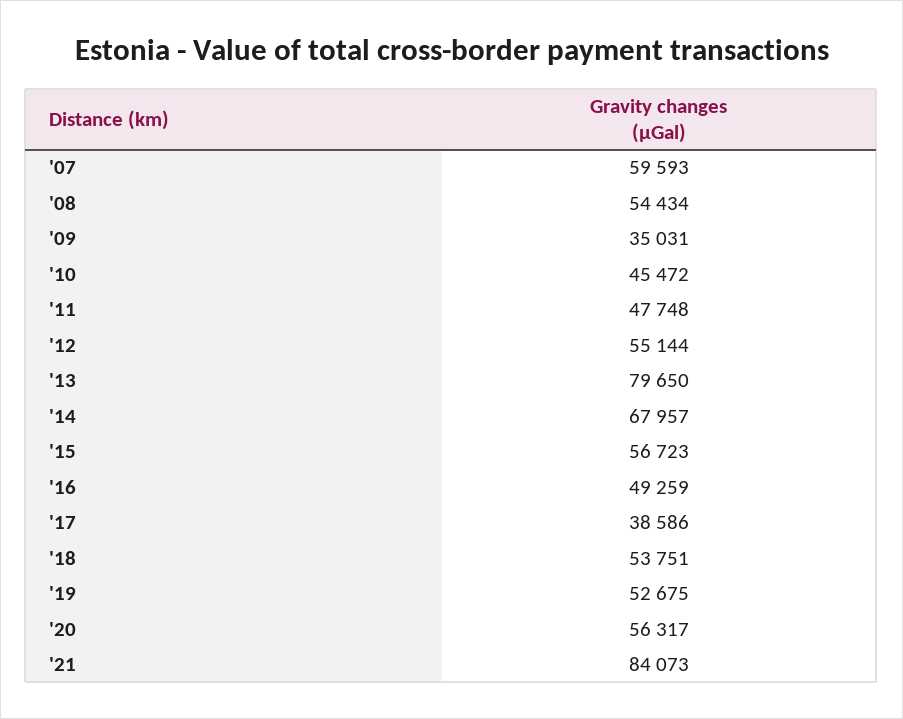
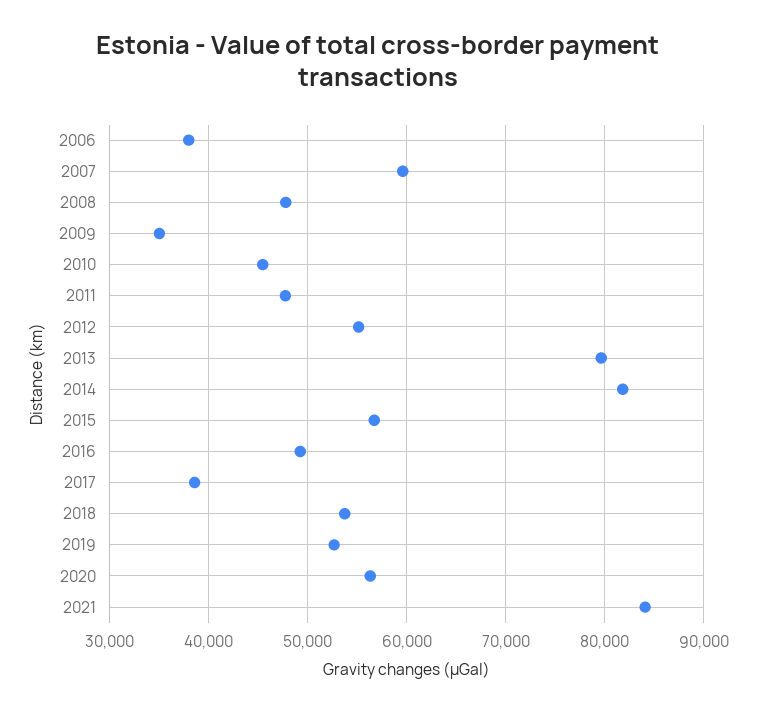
'08: 54434 -> 48000
'14: 67957 -> 82000
2006: none -> 38000

